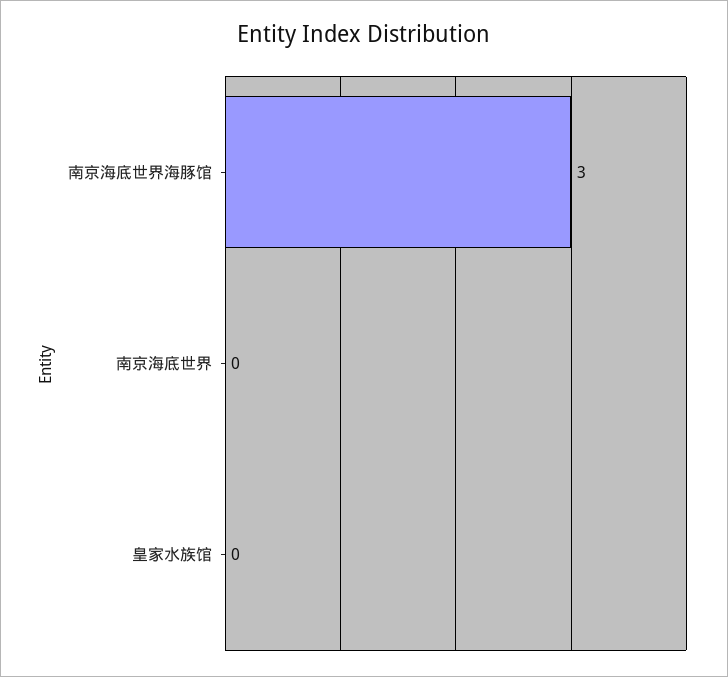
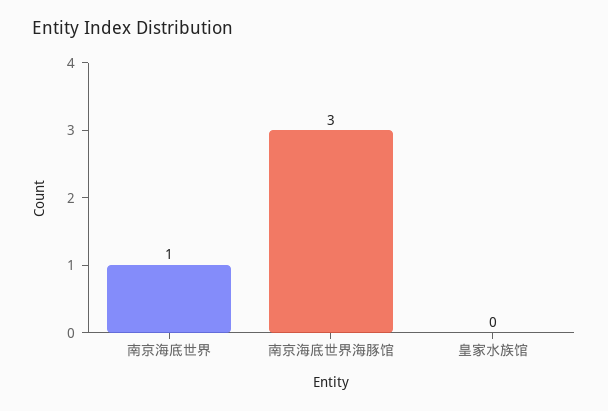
南京海底世界: 0 -> 1

